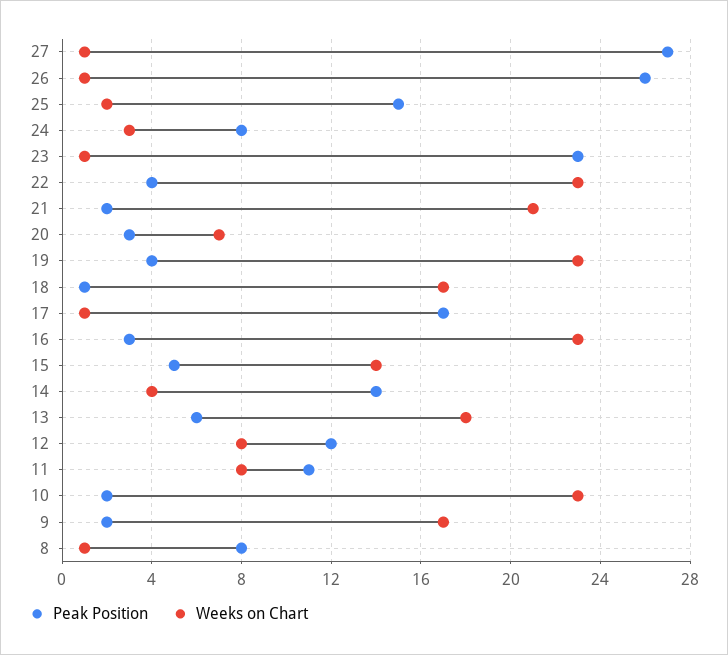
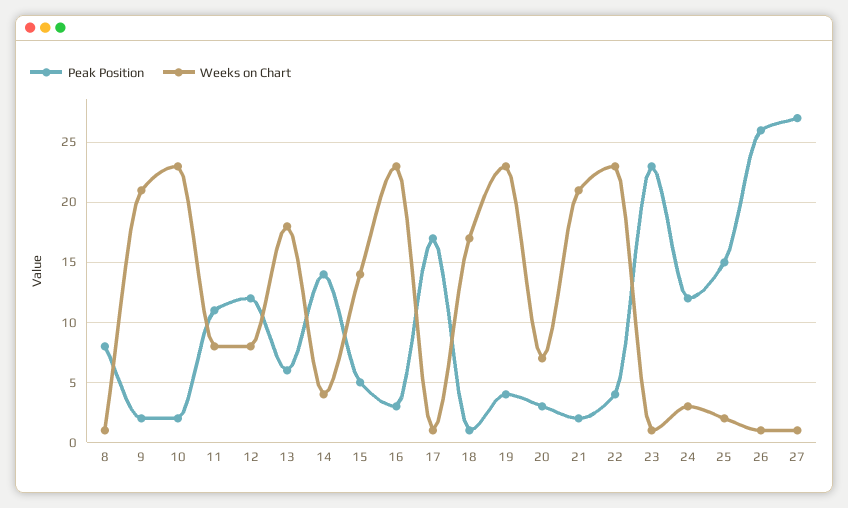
Peak Position, 24: 8 -> 12
Weeks on Chart, 9: 17 -> 21

